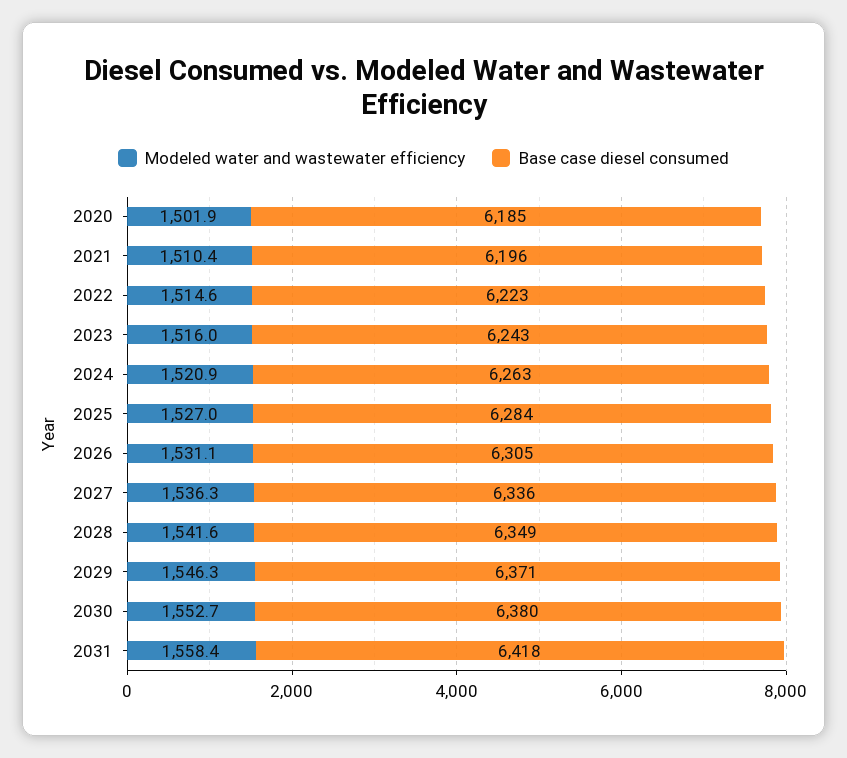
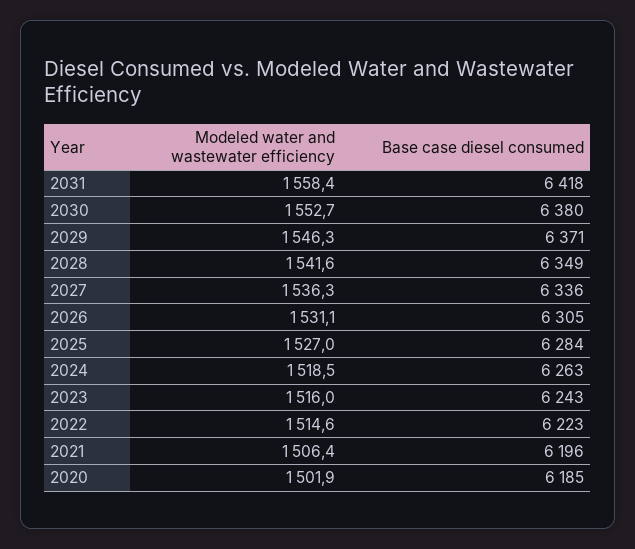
Modeled water and wastewater efficiency, 2021: 1510.4 -> 1506.4
Modeled water and wastewater efficiency, 2024: 1520.9 -> 1518.5

